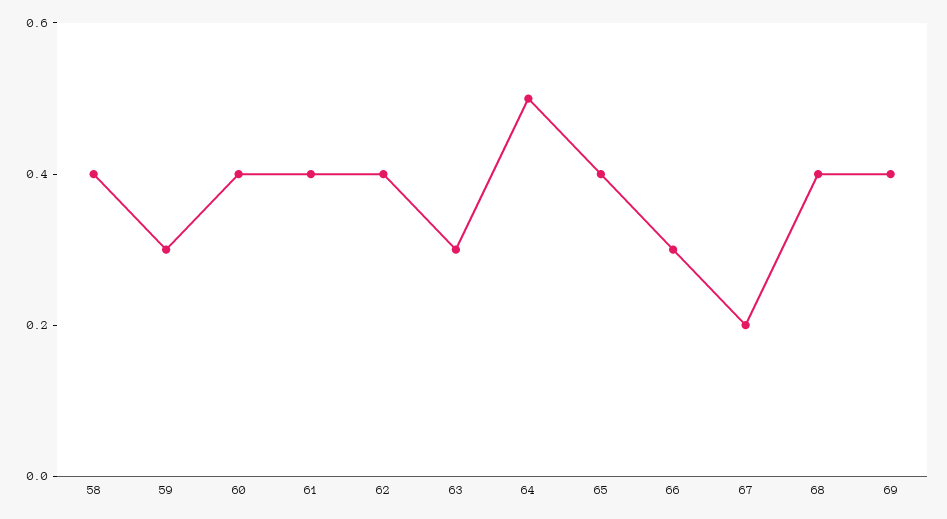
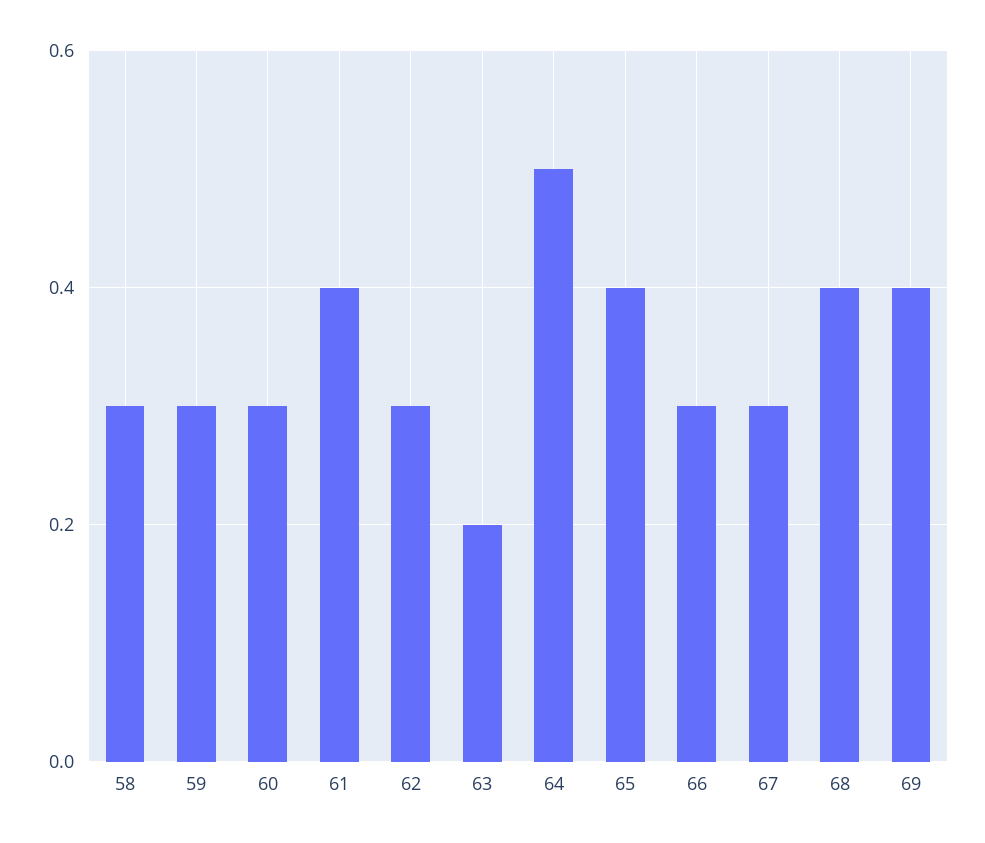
58: 0.4 -> 0.3
60: 0.4 -> 0.3
62: 0.4 -> 0.3
63: 0.3 -> 0.2
67: 0.2 -> 0.3

